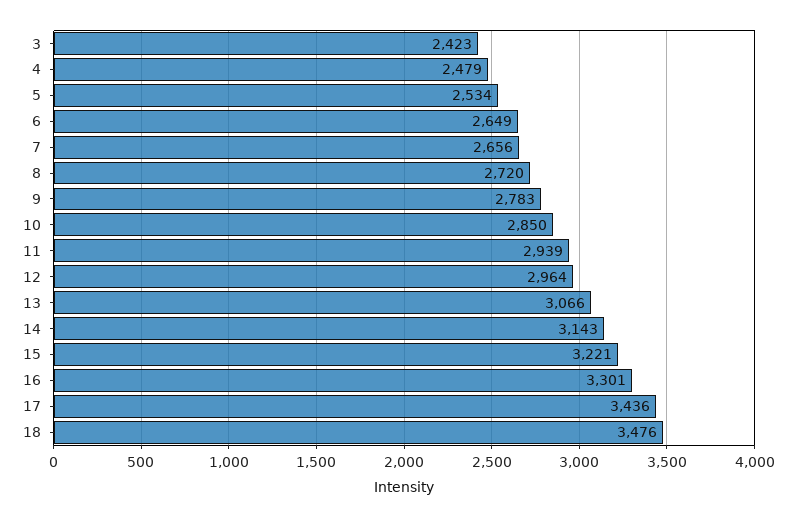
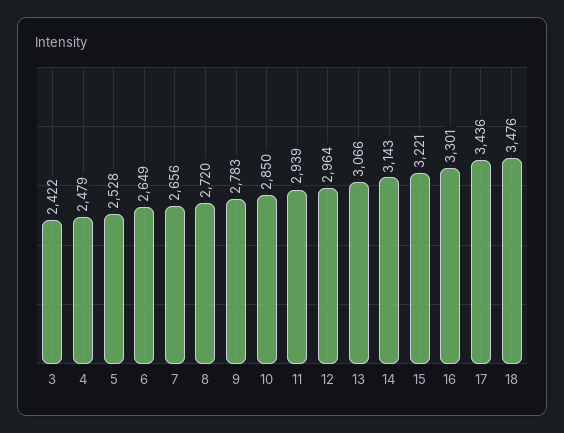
3: 2423 -> 2422
5: 2534 -> 2528

